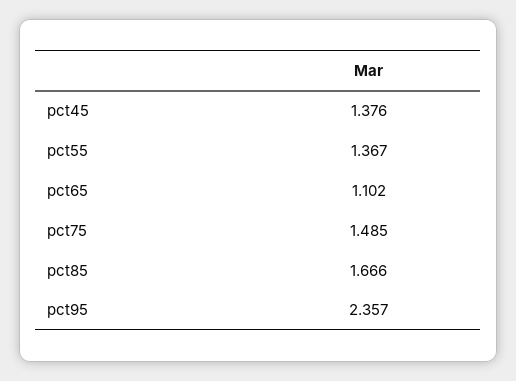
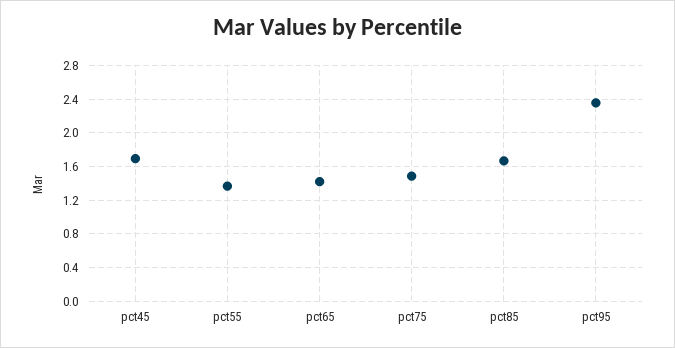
pct45: 1.376 -> 1.7
pct65: 1.102 -> 1.4

